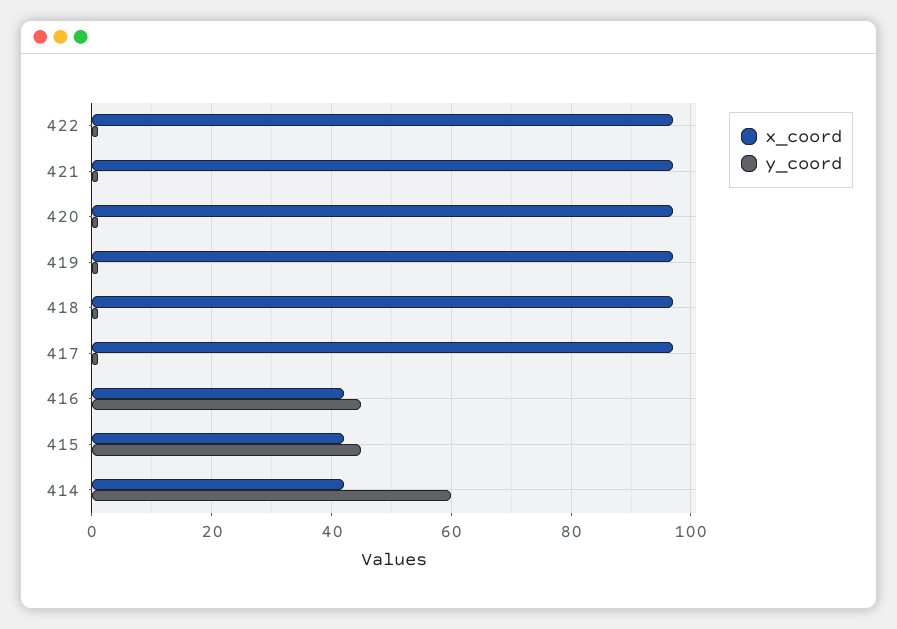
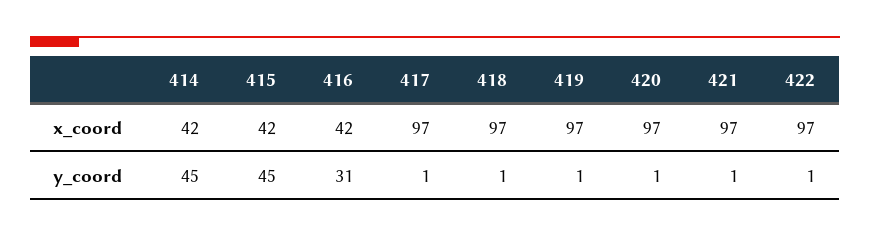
y_coord, 416: 45 -> 31
y_coord, 414: 60 -> 45

